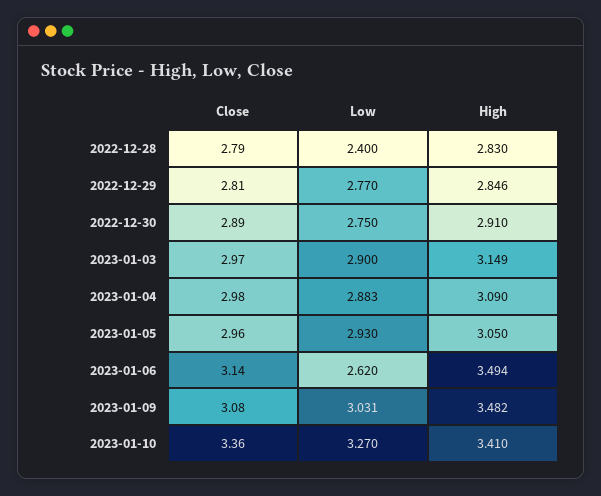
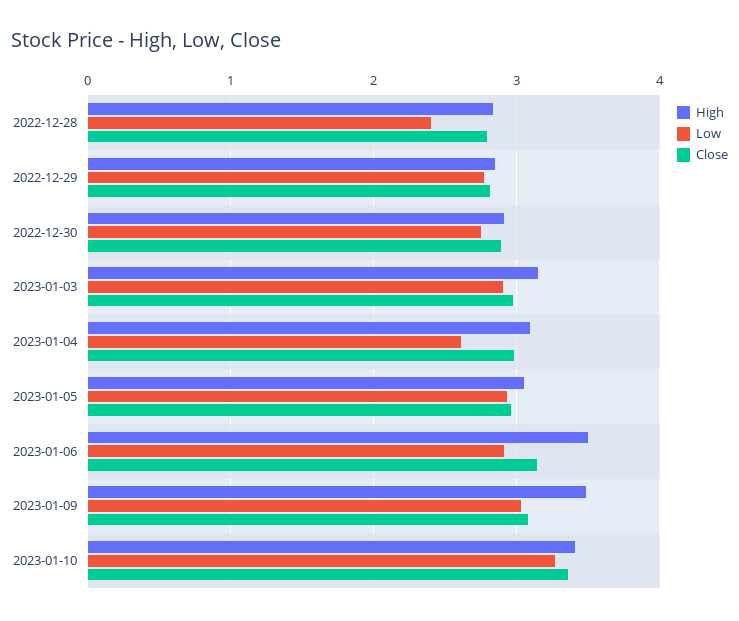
Low, 2023-01-04: 2.883 -> 2.6
Low, 2023-01-06: 2.62 -> 2.9

